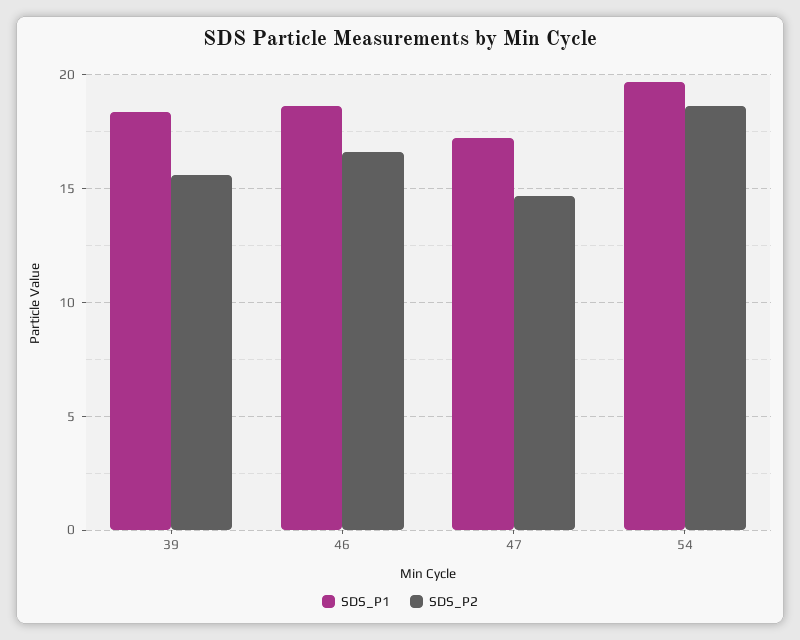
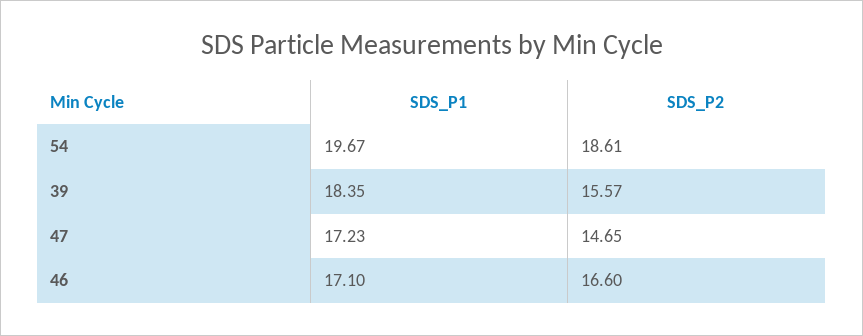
SDS_P1, 46: 18.5 -> 17.1

